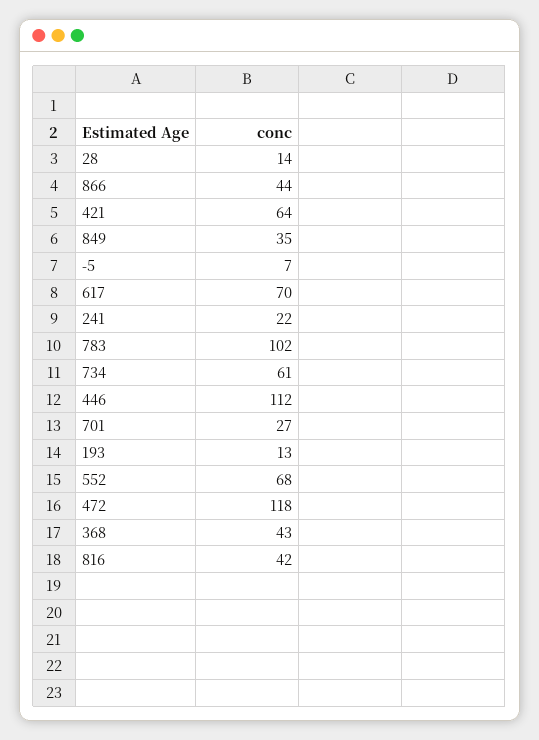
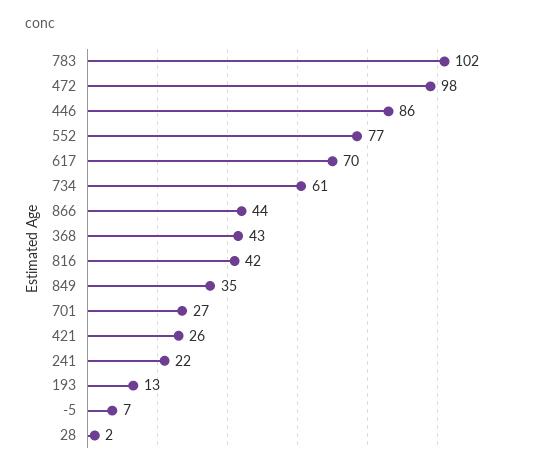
28: 14 -> 2
421: 64 -> 26
446: 112 -> 86
552: 68 -> 77
472: 118 -> 98

